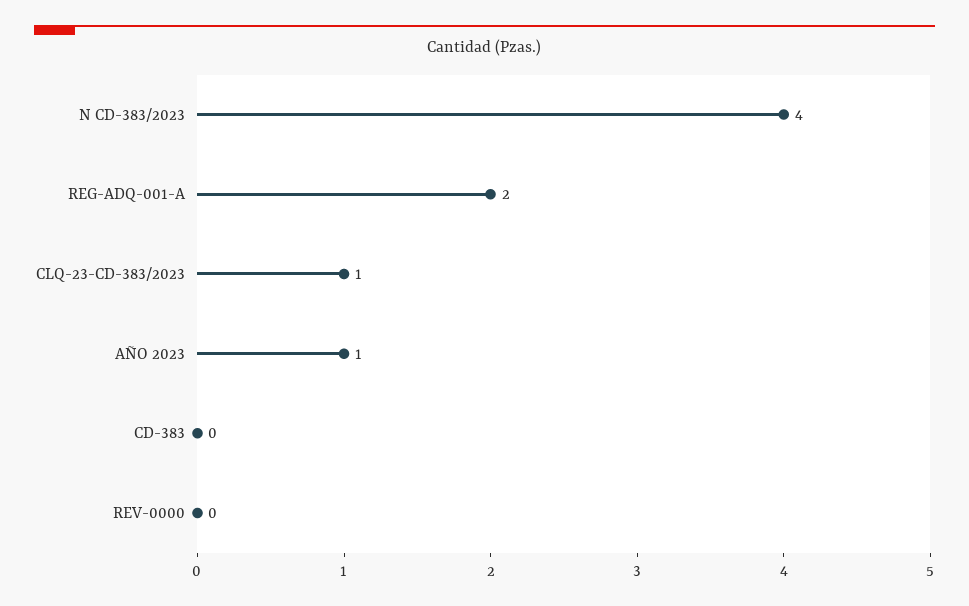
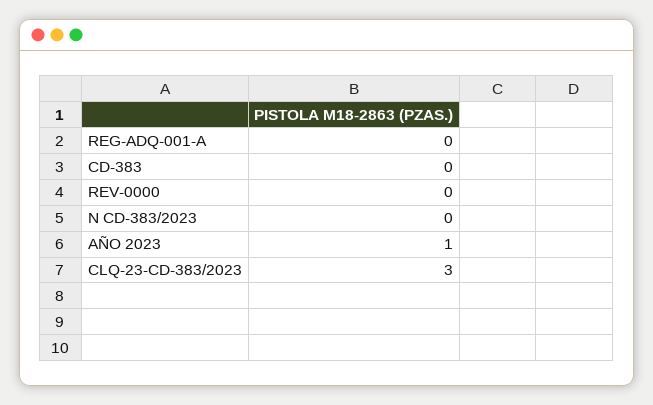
N CD-383/2023: 4 -> 0
REG-ADQ-001-A: 2 -> 0
CLQ-23-CD-383/2023: 1 -> 3

